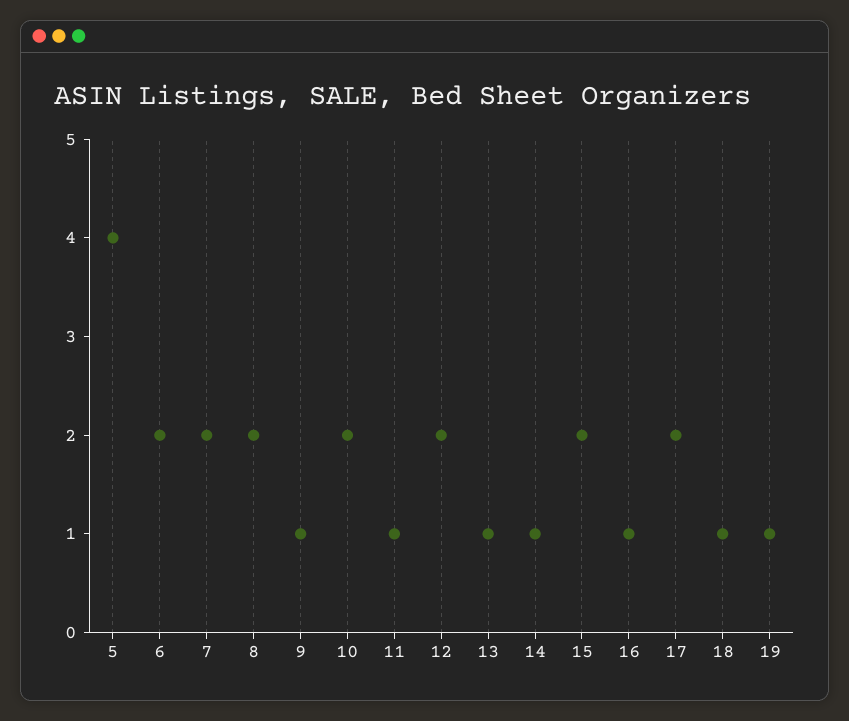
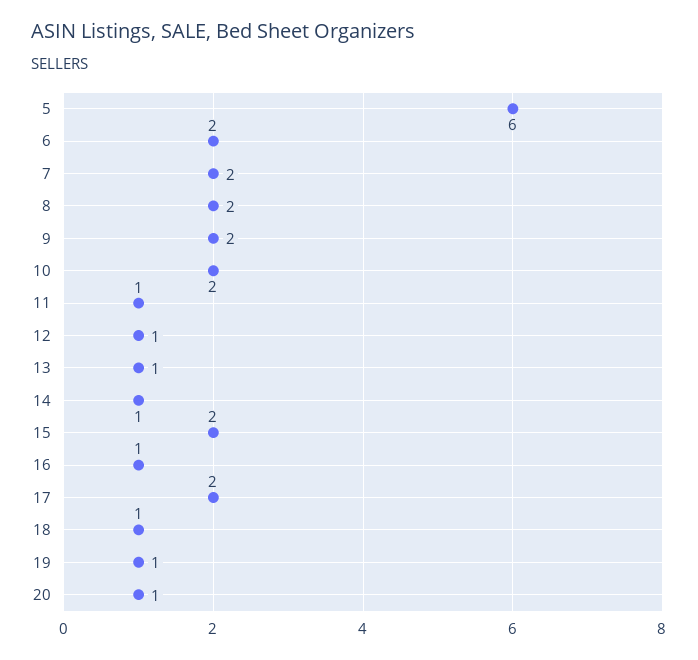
5: 4 -> 6
9: 1 -> 2
12: 2 -> 1
20: none -> 1

